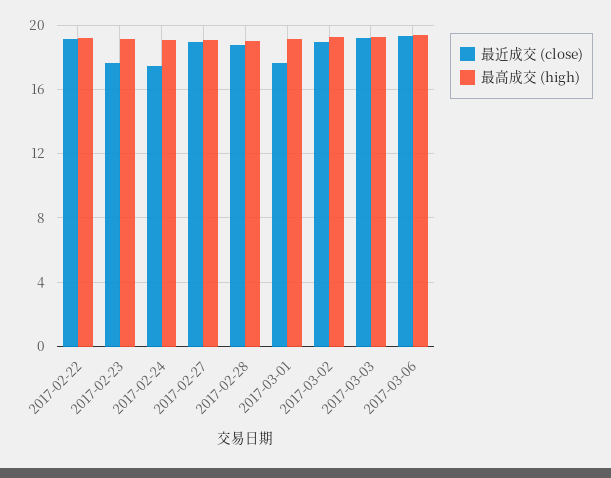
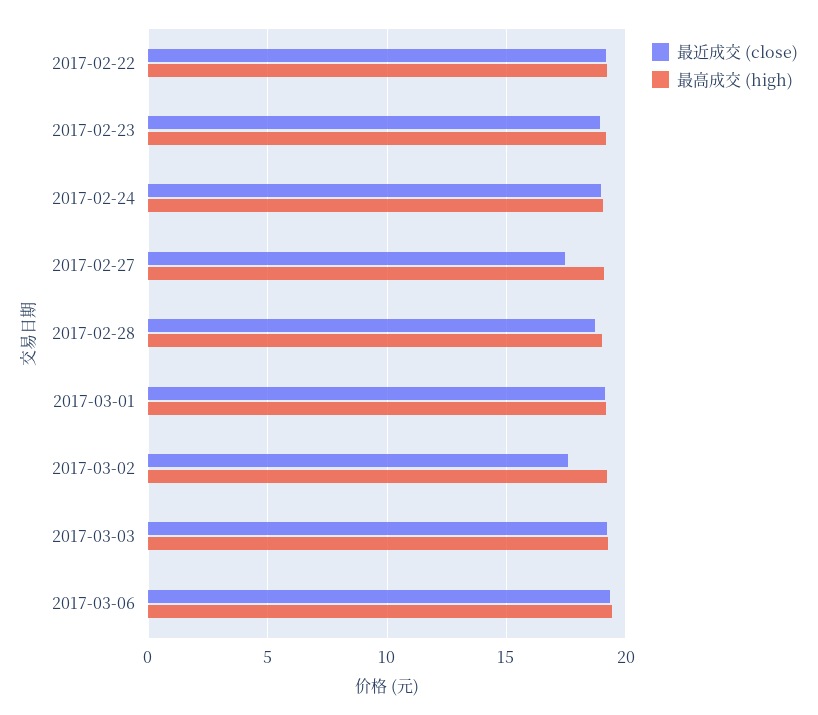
最近成交 (close), 2017-02-23: 17.5 -> 19
最近成交 (close), 2017-02-24: 17.5 -> 19
最近成交 (close), 2017-02-27: 19 -> 17.5
最近成交 (close), 2017-03-01: 17.5 -> 19
最近成交 (close), 2017-03-02: 19 -> 17.5

